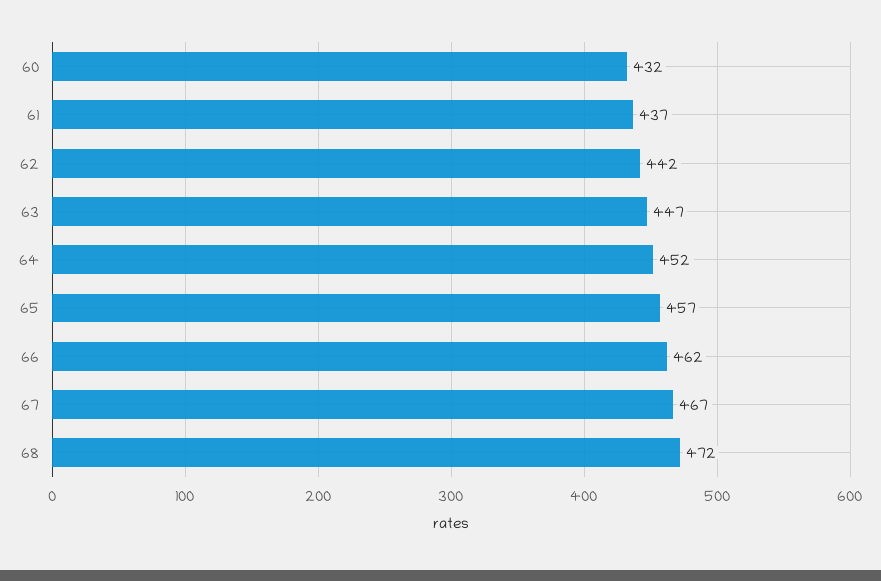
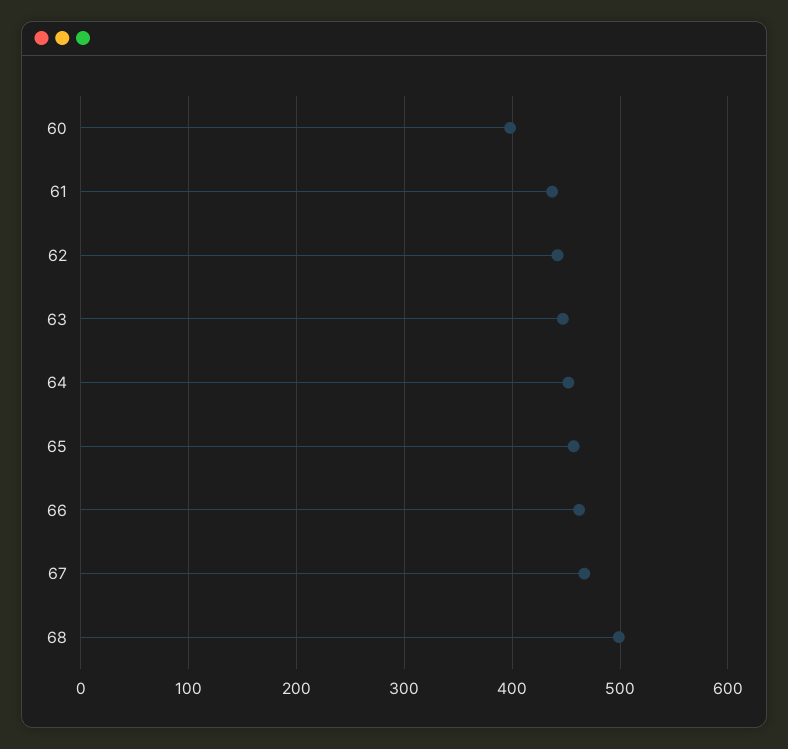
60: 432 -> 400
68: 472 -> 500

